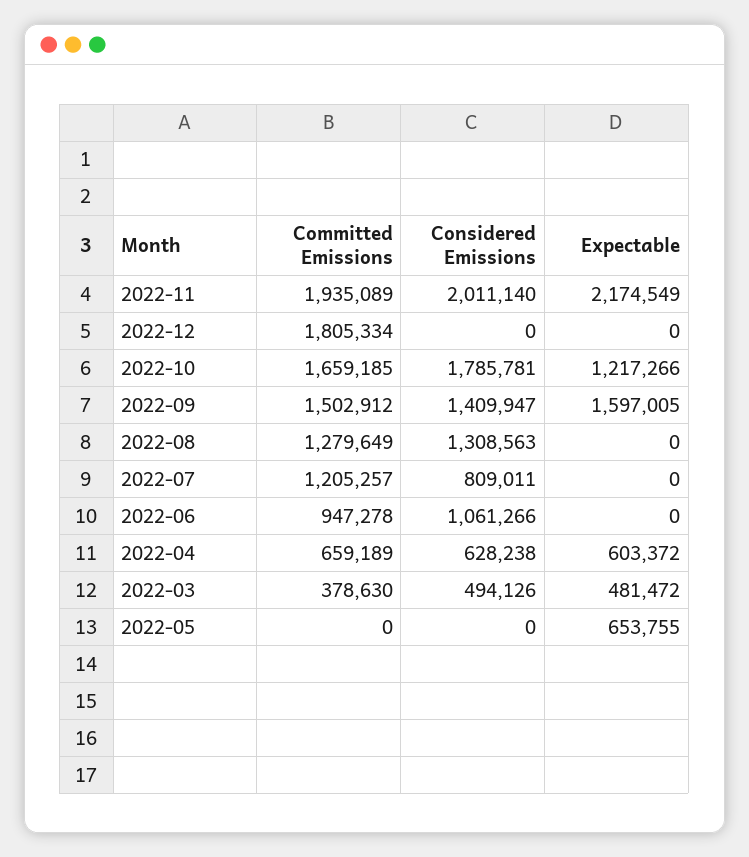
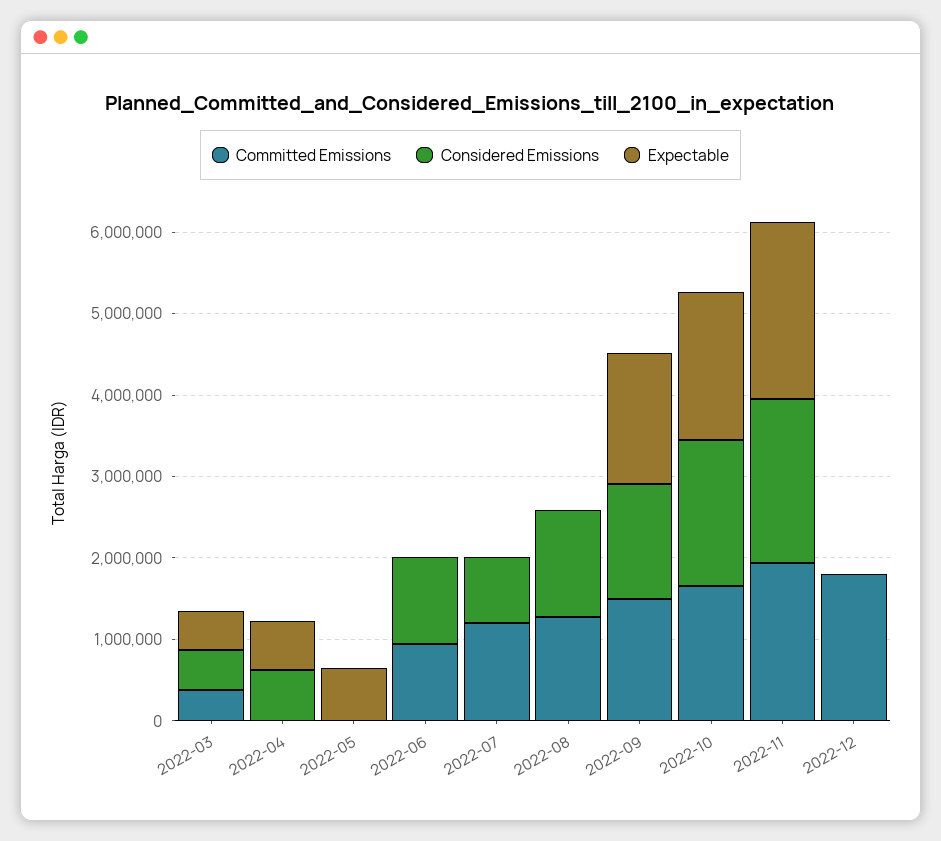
Expectable, 2022-10: 1217266 -> 1800000
Committed Emissions, 2022-04: 659189 -> 0

